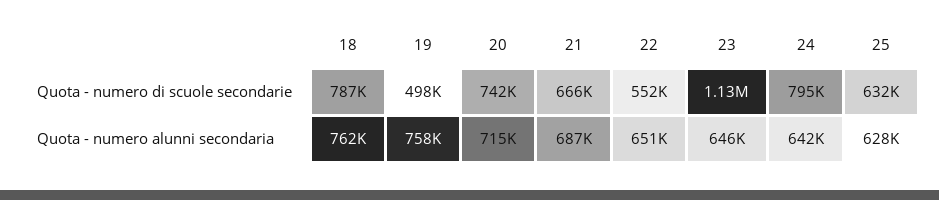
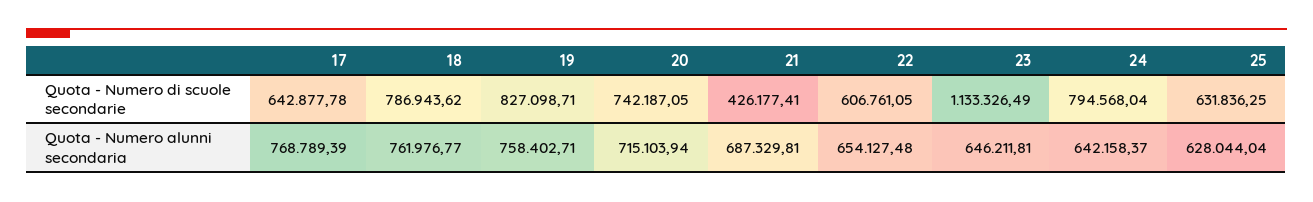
19, Quota - numero di scuole secondarie: 498000 -> 827098.71
21, Quota - numero di scuole secondarie: 666000 -> 426177.41
22, Quota - numero di scuole secondarie: 552000 -> 606761.05
22, Quota - numero alunni secondaria: 651000 -> 654127.48
17, Quota - numero di scuole secondarie: none -> 642877.78
17, Quota - numero alunni secondaria: none -> 768789.39

